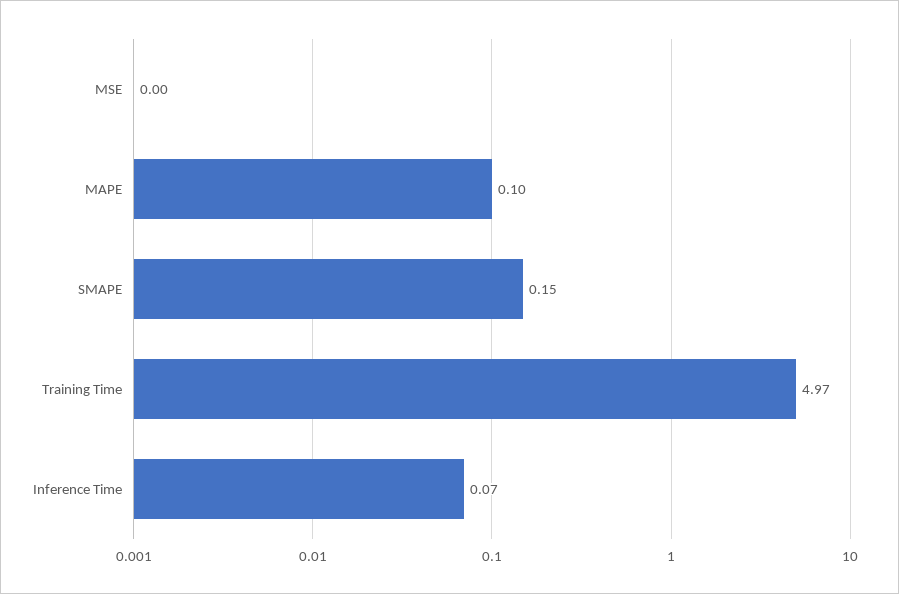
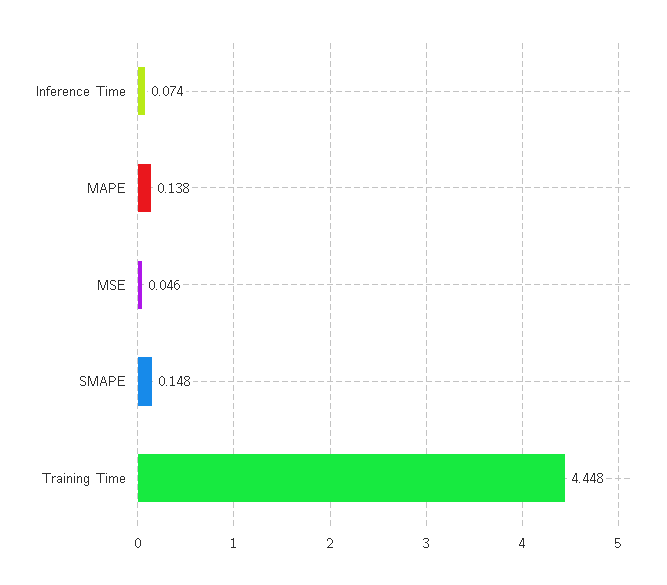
MSE: 0 -> 0.046
MAPE: 0.1 -> 0.138
Training Time: 4.97 -> 4.448

